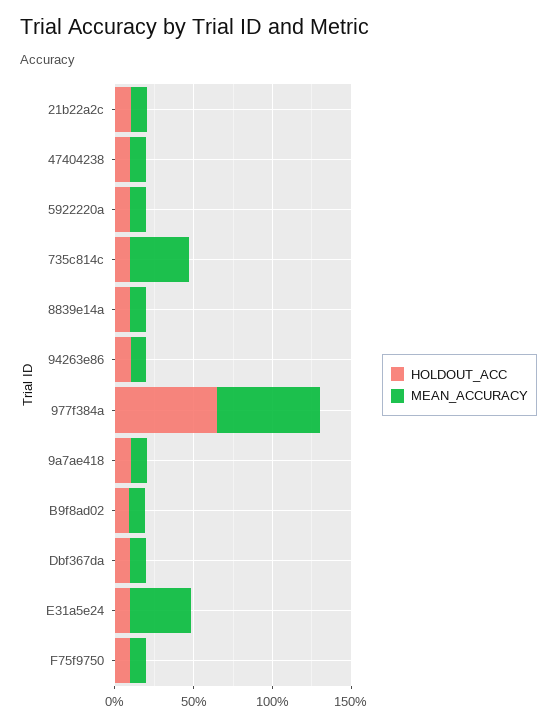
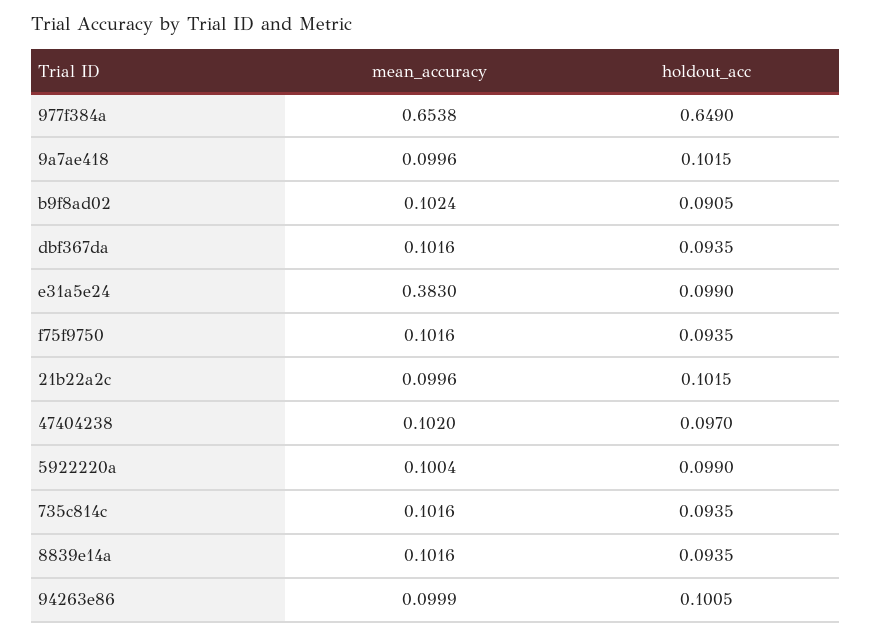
MEAN_ACCURACY, 735c814c: 0.4 -> 0.1016

